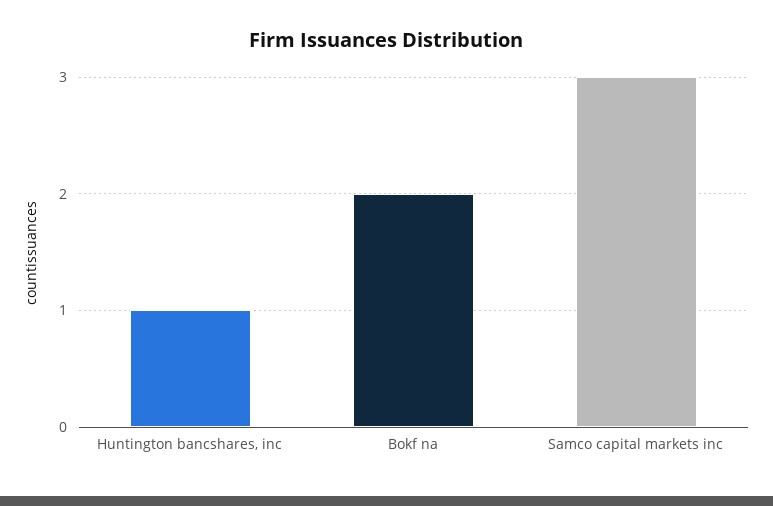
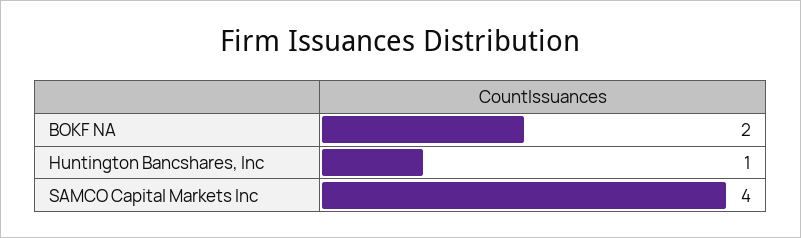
Samco capital markets inc: 3 -> 4

